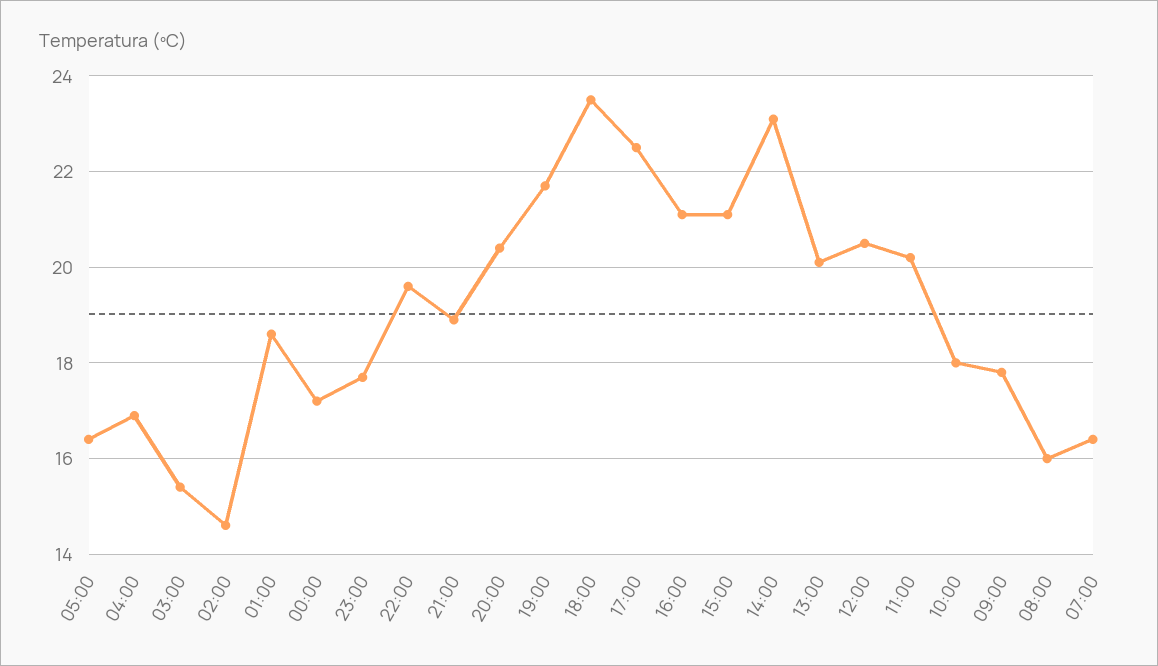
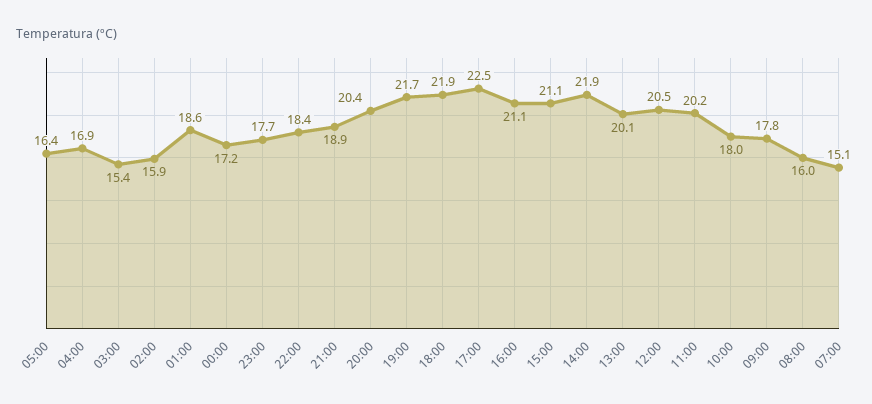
02:00: 14.5 -> 15.9
22:00: 19.5 -> 18.4
18:00: 23.5 -> 21.9
14:00: 23 -> 21.9
07:00: 16.5 -> 15.1

